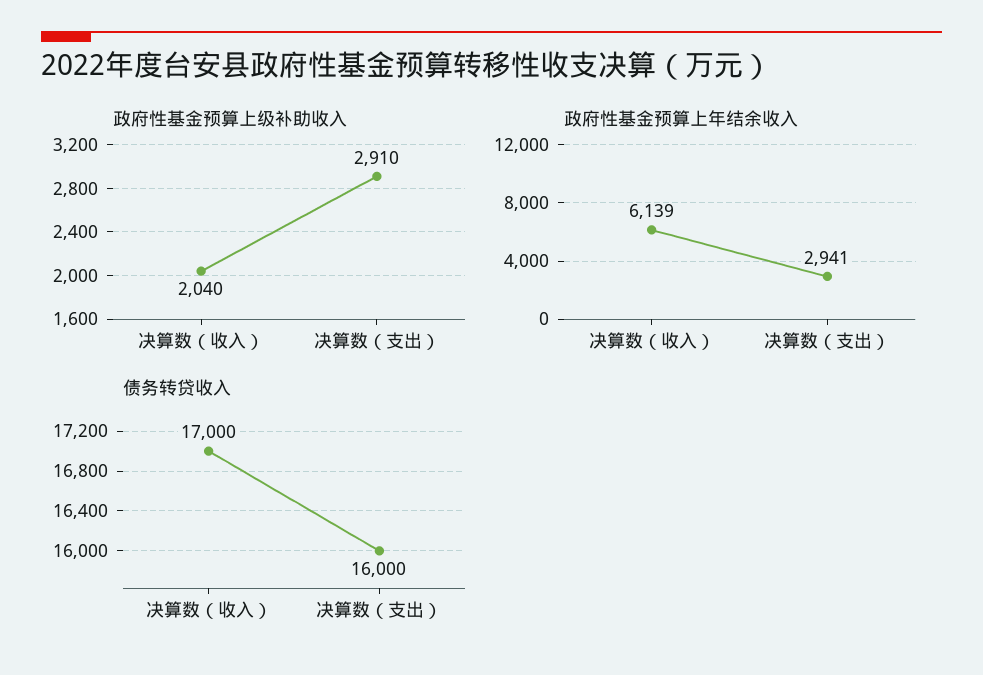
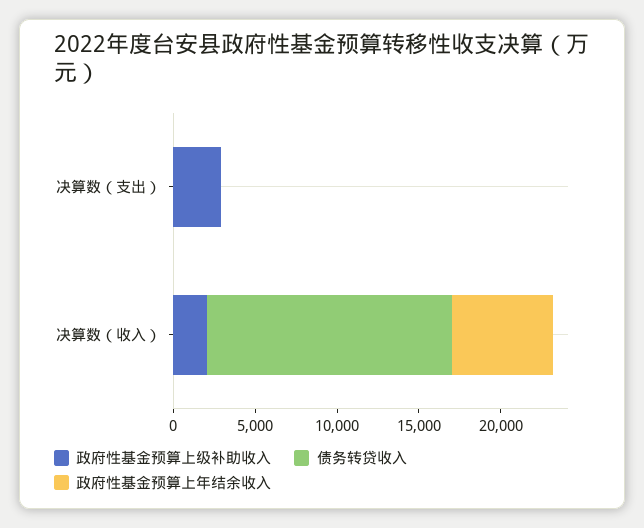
政府性基金预算上年结余收入, 决算数（支出）: 2941 -> 0
债务转贷收入, 决算数（收入）: 17000 -> 15000
债务转贷收入, 决算数（支出）: 16000 -> 0

